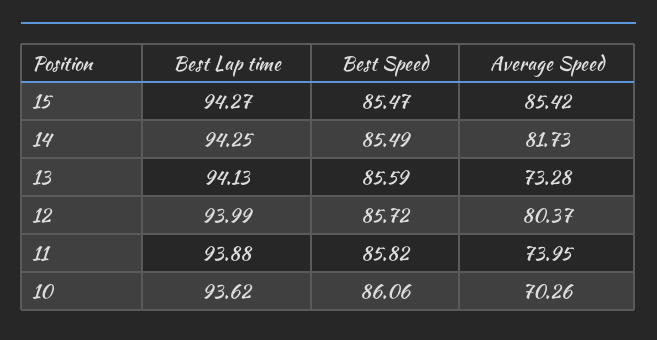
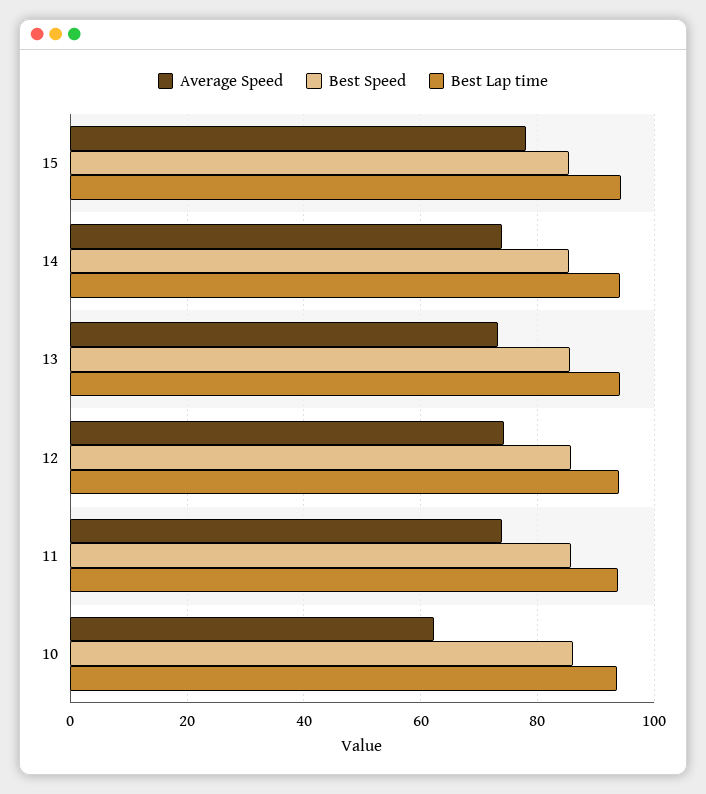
Average Speed, 15: 85.42 -> 78
Average Speed, 14: 81.73 -> 74
Average Speed, 12: 80.37 -> 74
Average Speed, 10: 70.26 -> 62

